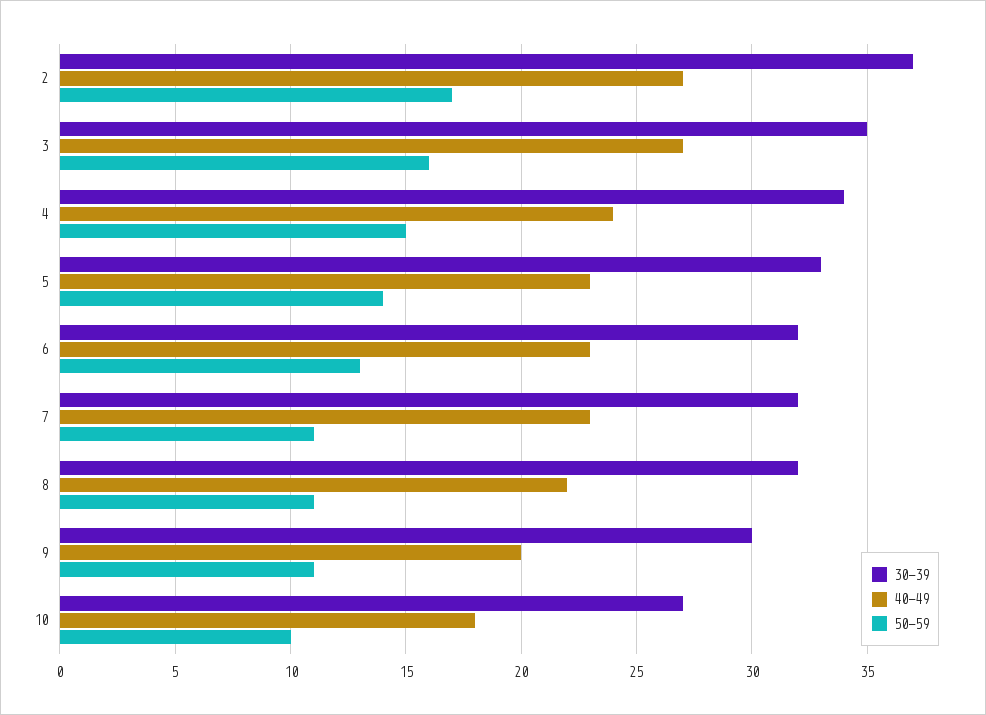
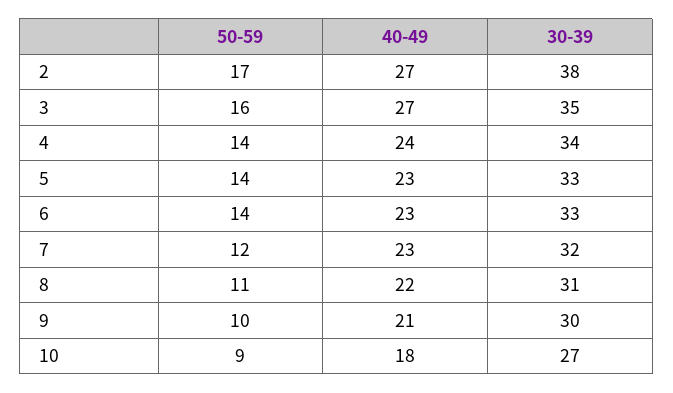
30-39, 2: 37 -> 38
50-59, 4: 15 -> 14
30-39, 6: 32 -> 33
50-59, 6: 13 -> 14
50-59, 7: 11 -> 12
30-39, 8: 32 -> 31
40-49, 9: 20 -> 21
50-59, 9: 11 -> 10
50-59, 10: 10 -> 9

